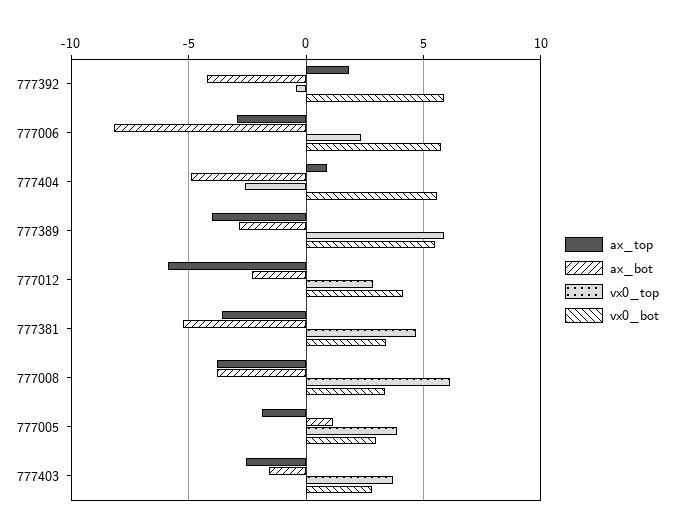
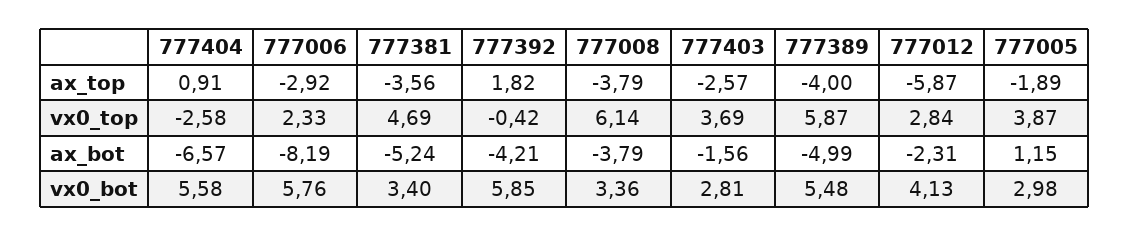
ax_bot, 777404: -5 -> -6.57
ax_bot, 777389: -3 -> -4.99

